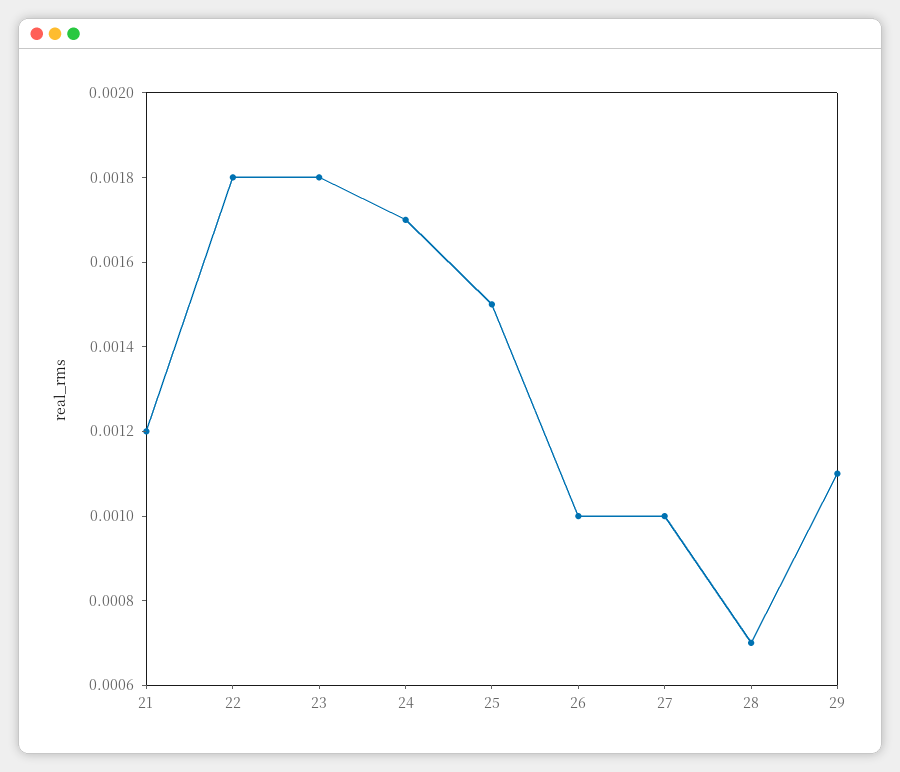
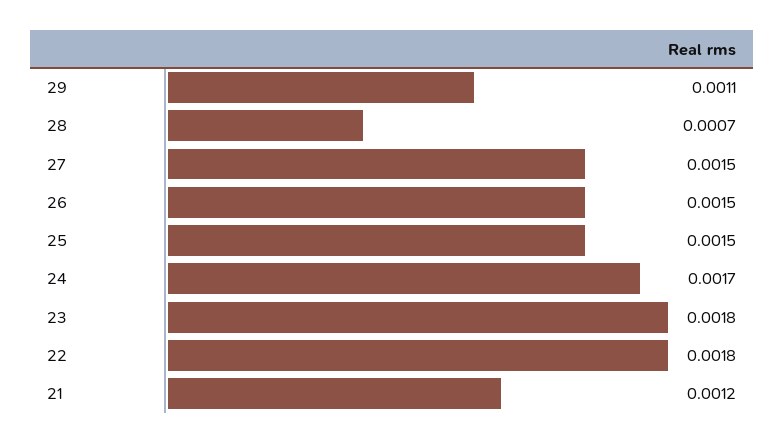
26: 0.001 -> 0.0015
27: 0.001 -> 0.0015

